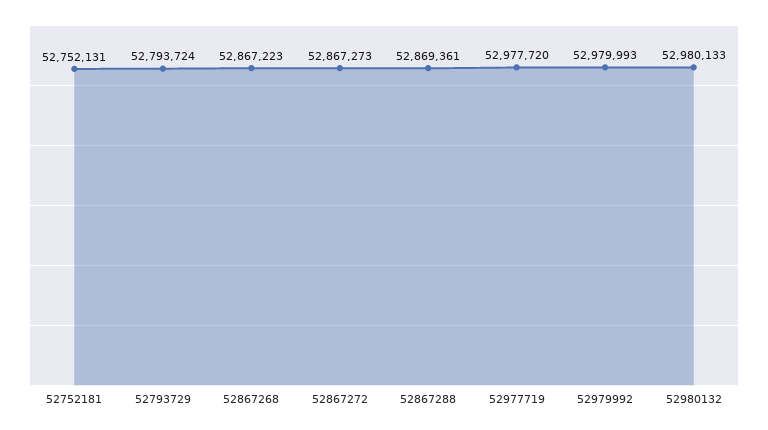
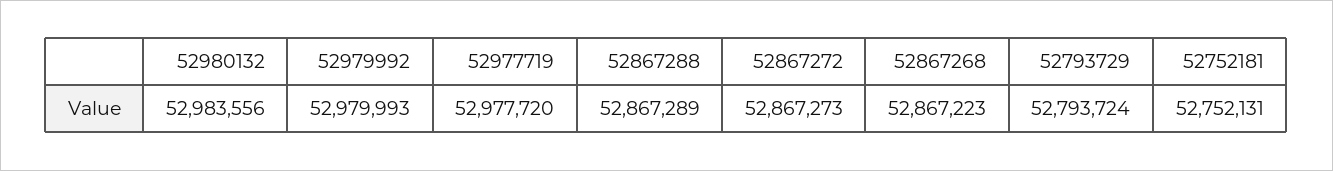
52867288: 52869361 -> 52867289
52980132: 52980133 -> 52983556

